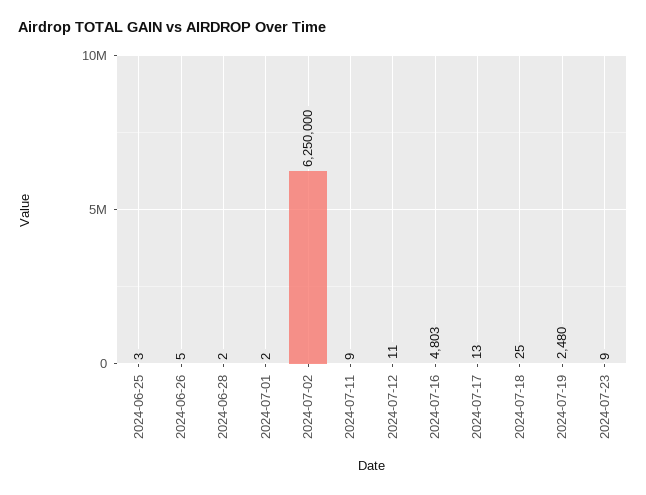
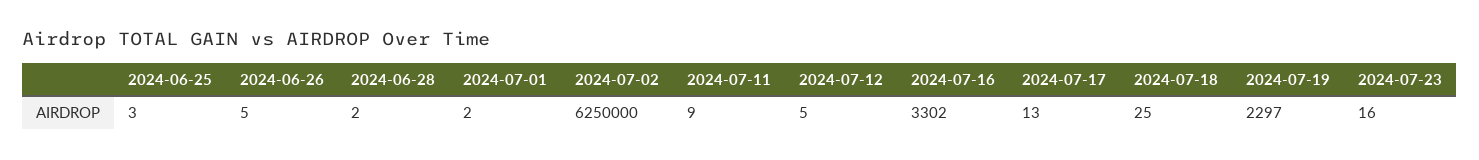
2024-07-12: 11 -> 5
2024-07-16: 4803 -> 3302
2024-07-19: 2480 -> 2297
2024-07-23: 9 -> 16

